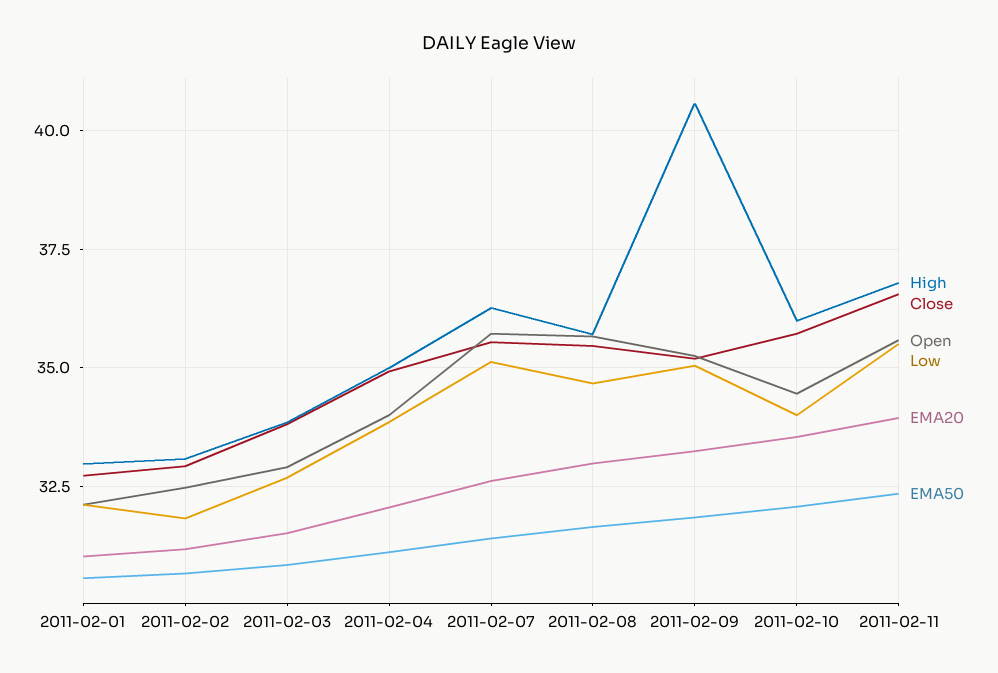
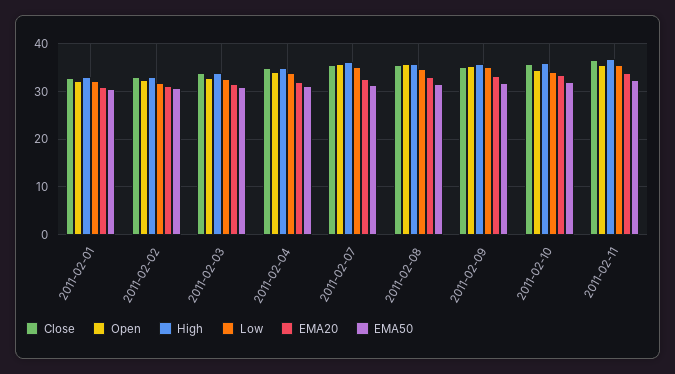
High, 2011-02-09: 40.5 -> 36

